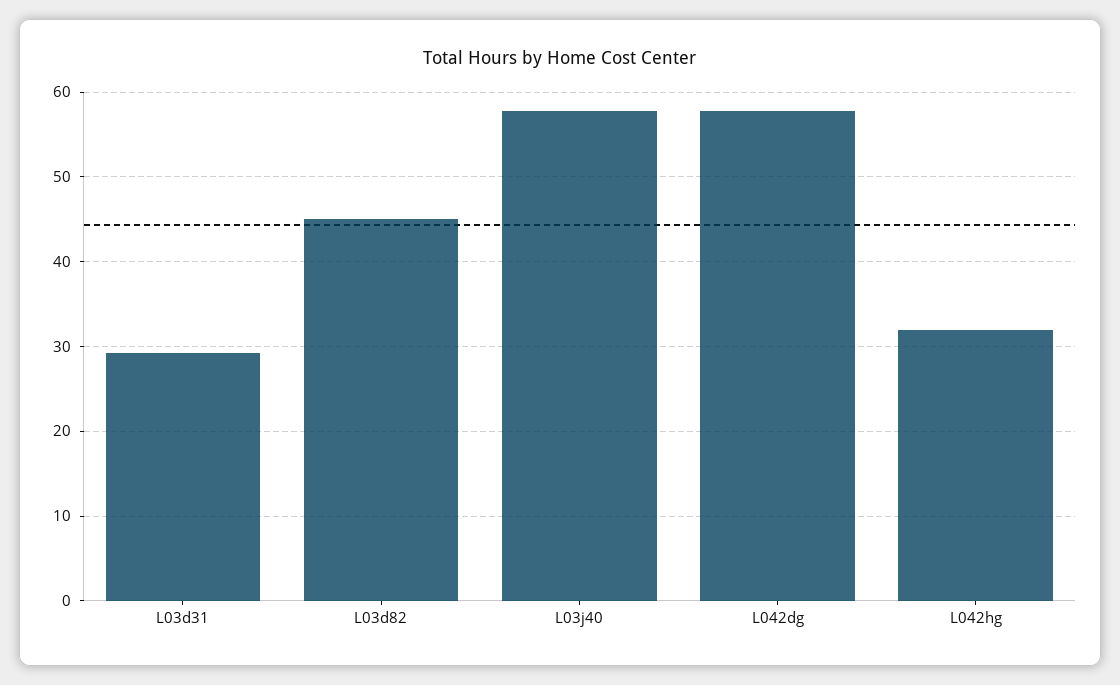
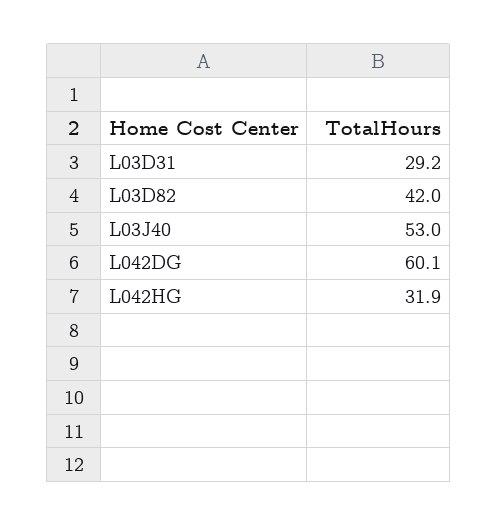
L03d82: 45 -> 42
L03j40: 58 -> 53
L042dg: 58 -> 60.1

